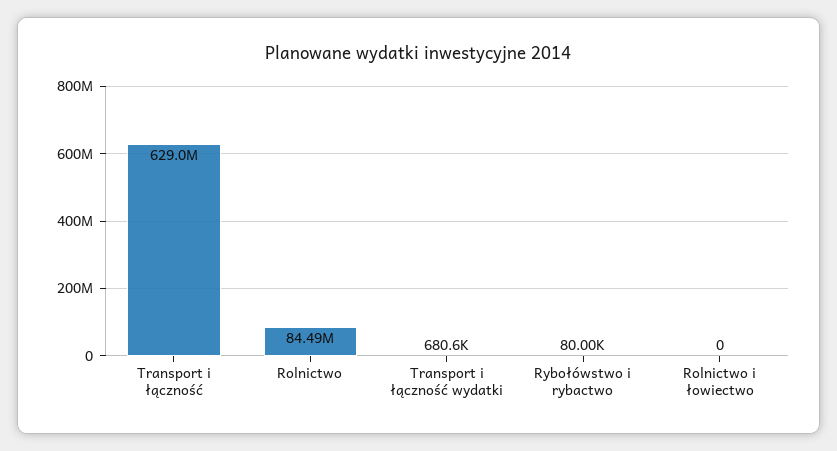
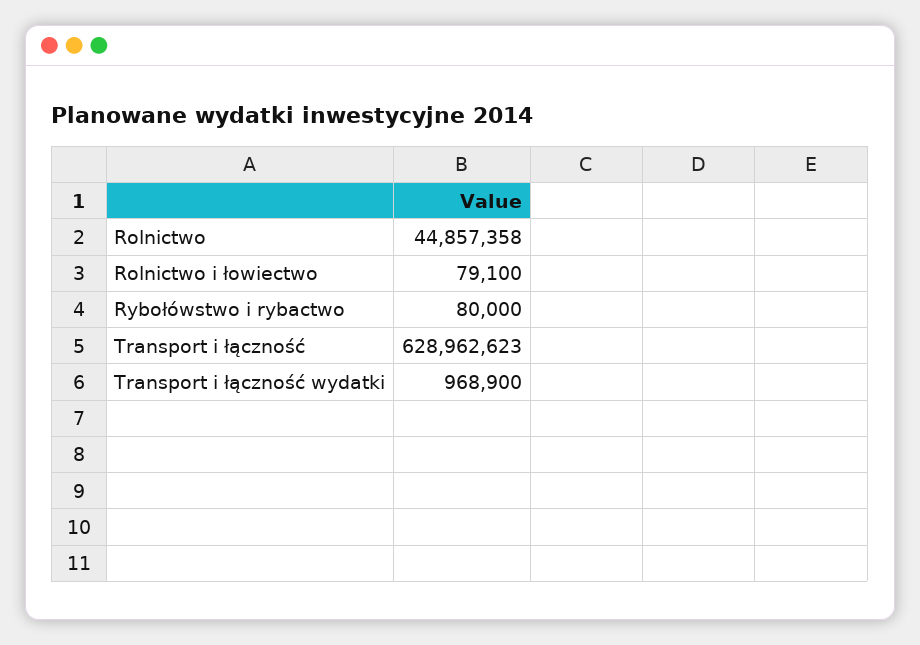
Rolnictwo: 84490000 -> 44857358
Transport i łączność wydatki: 680600 -> 968900
Rolnictwo i łowiectwo: 0 -> 79100

